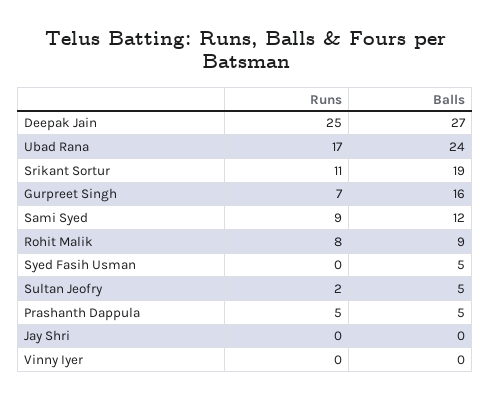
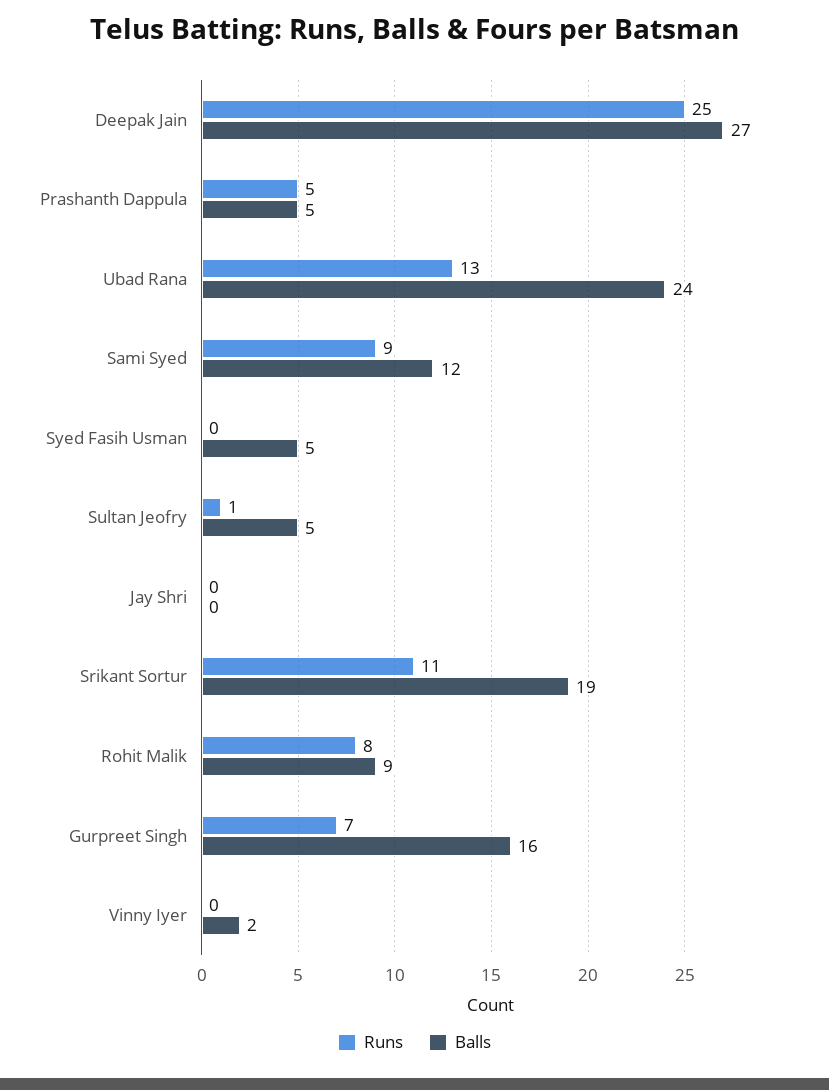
Runs, Ubad Rana: 17 -> 13
Runs, Sultan Jeofry: 2 -> 1
Balls, Vinny Iyer: 0 -> 2

